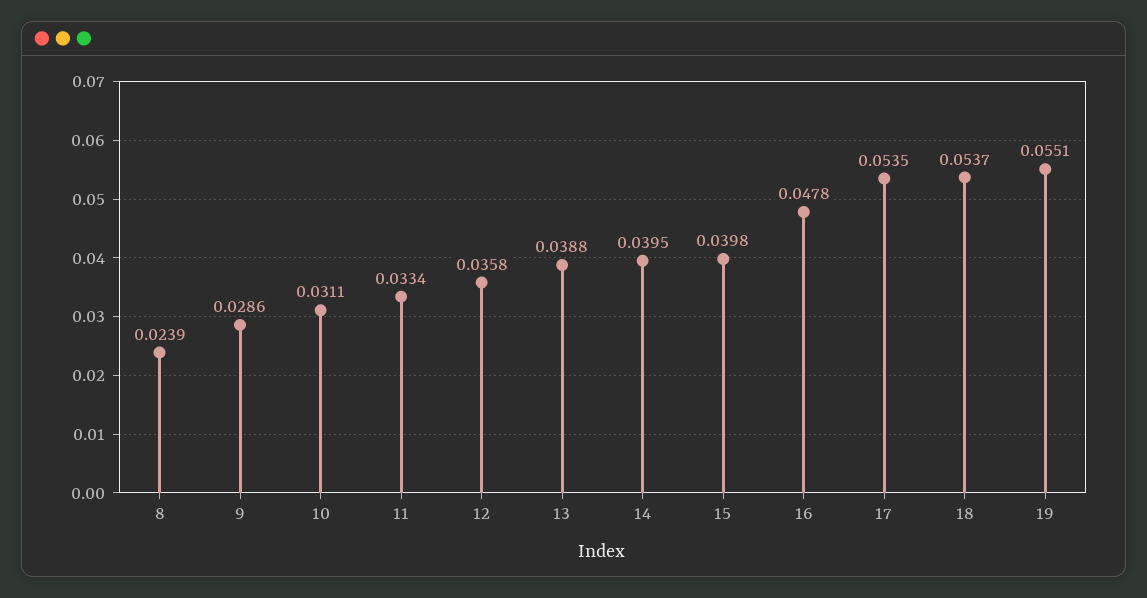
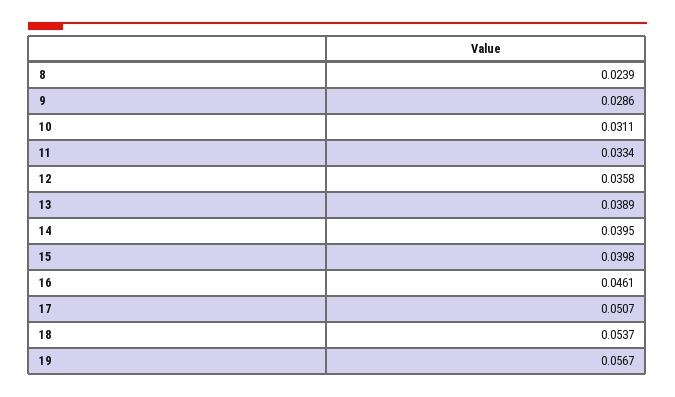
13: 0.0388 -> 0.0389
16: 0.0478 -> 0.0461
17: 0.0535 -> 0.0507
19: 0.0551 -> 0.0567

